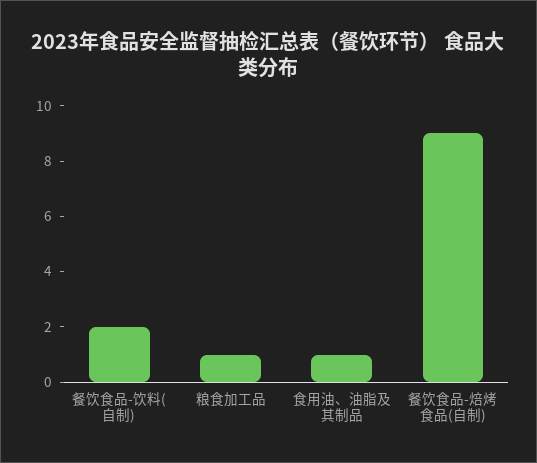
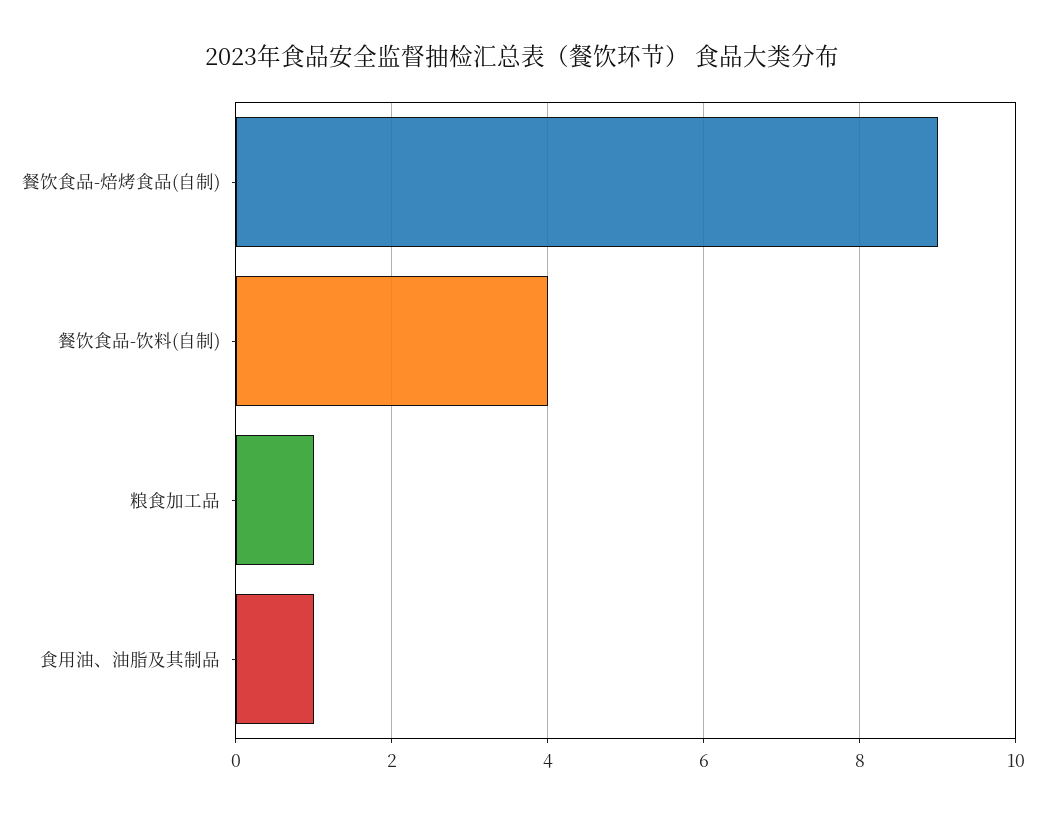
餐饮食品-饮料(自制): 2 -> 4

